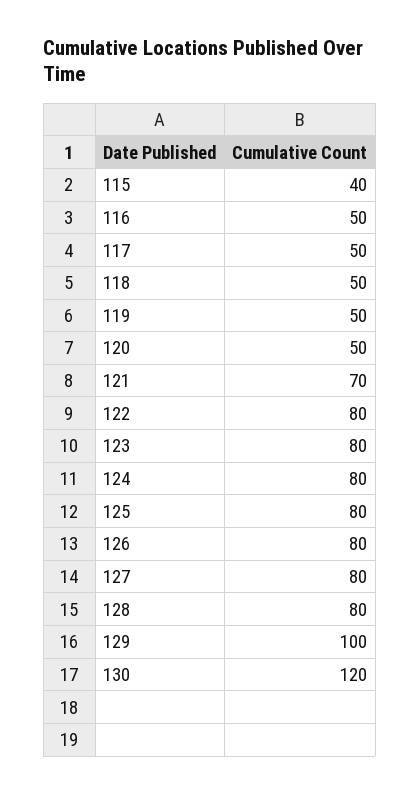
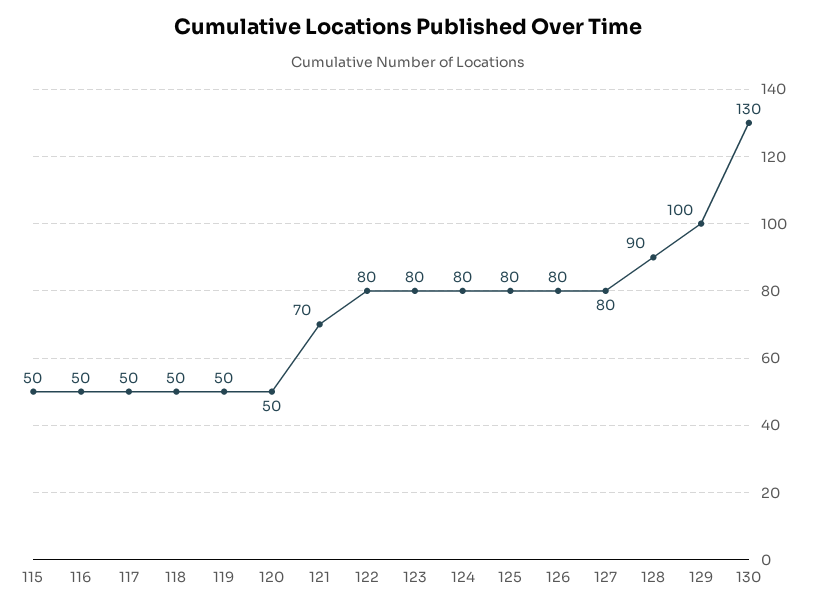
115: 40 -> 50
128: 80 -> 90
130: 120 -> 130

